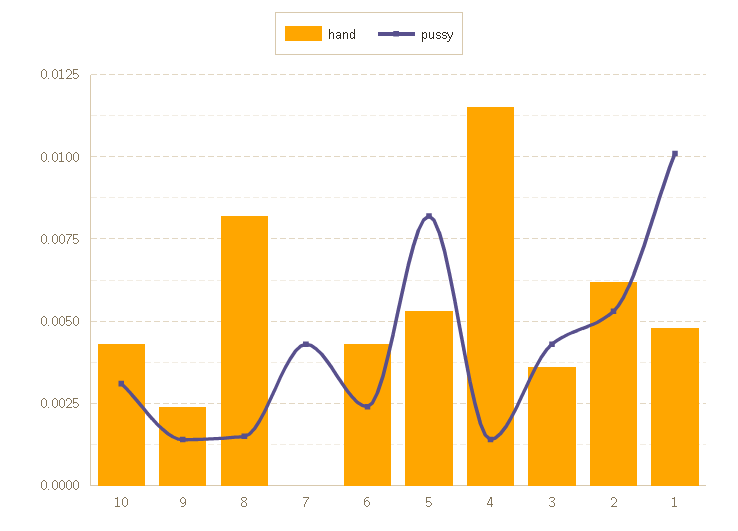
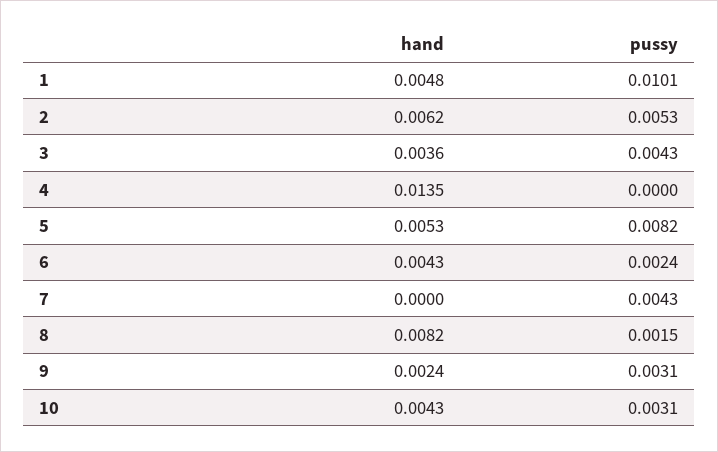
pussy, 9: 0.0015 -> 0.0031
hand, 4: 0.0115 -> 0.0135
pussy, 4: 0.0015 -> 0

